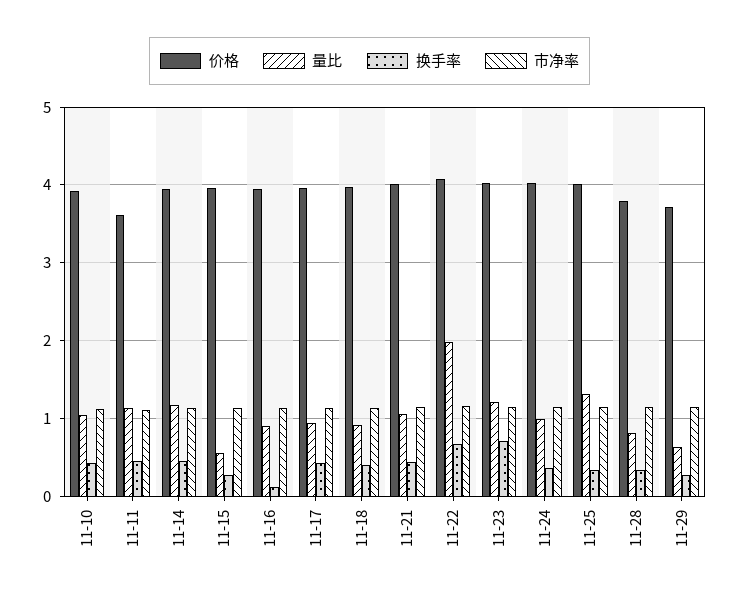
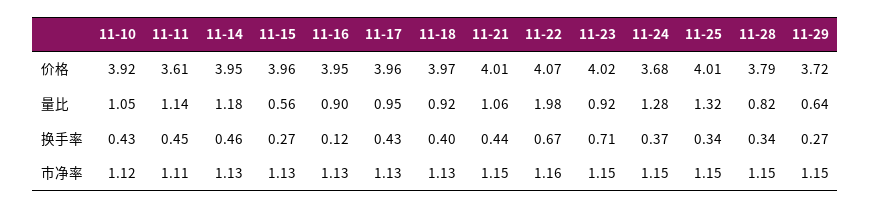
量比, 11-23: 1.2 -> 0.92
价格, 11-24: 4 -> 3.68
量比, 11-24: 1 -> 1.28

